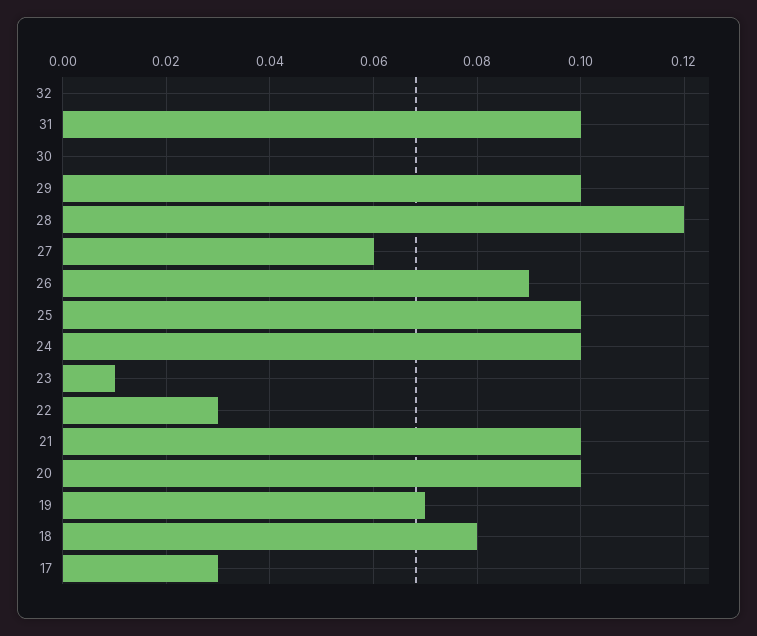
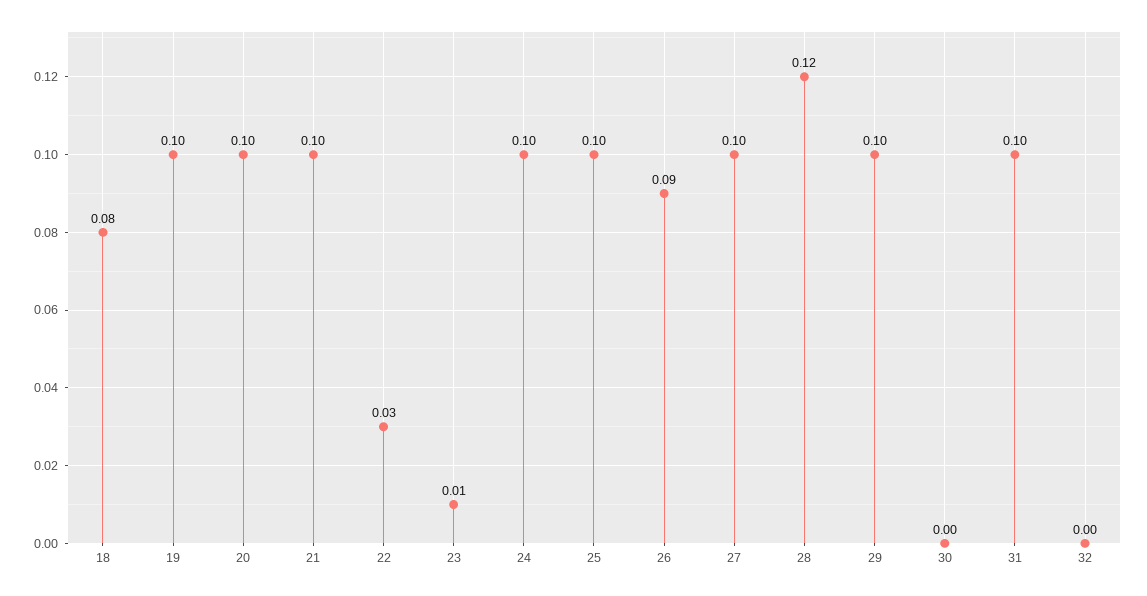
27: 0.06 -> 0.1
19: 0.07 -> 0.1
17: 0.03 -> none

